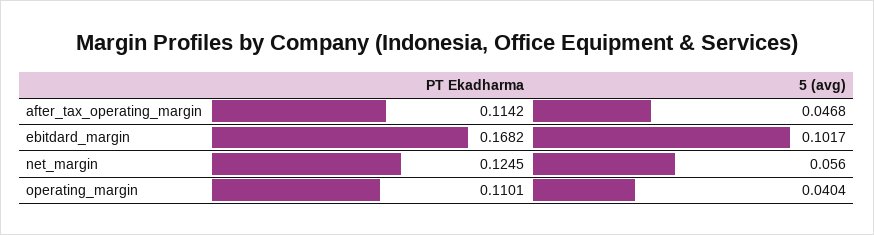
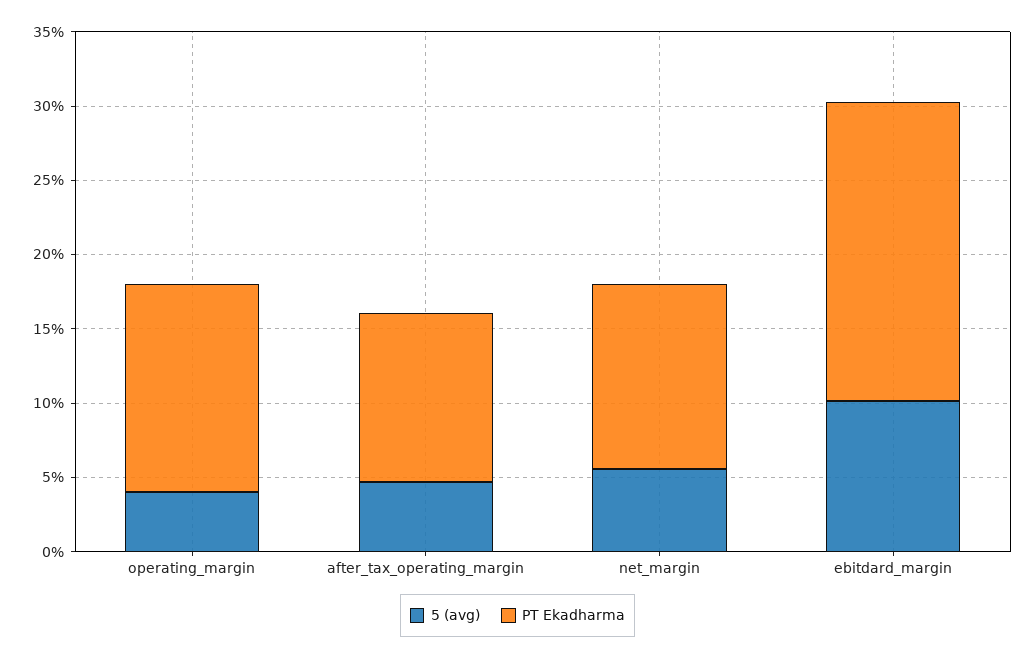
PT Ekadharma, ebitdard_margin: 0.1682 -> 0.2
PT Ekadharma, operating_margin: 0.1101 -> 0.14

